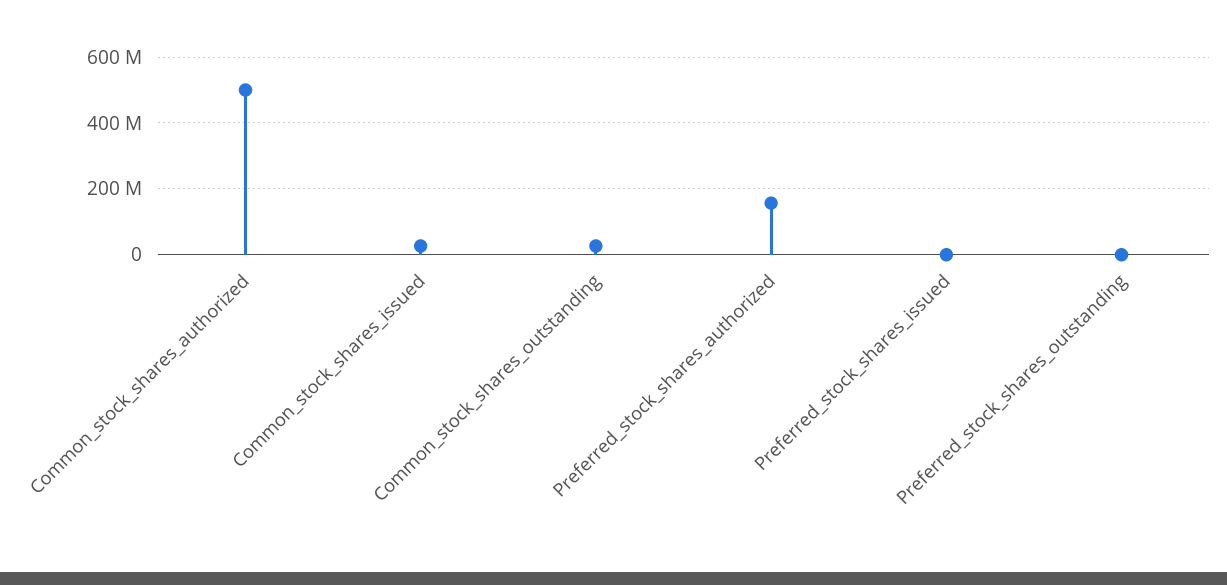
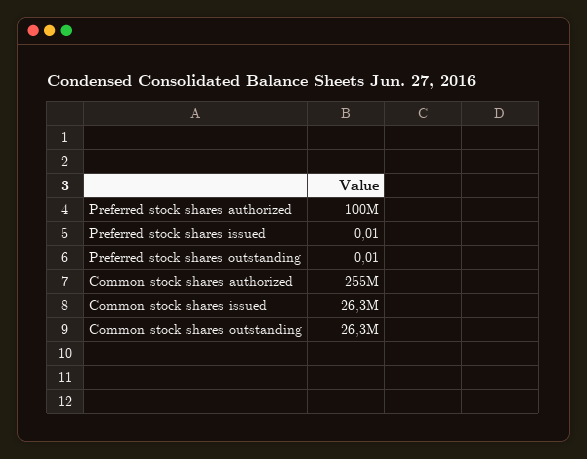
Common_stock_shares_authorized: 500000000 -> 255000000
Preferred_stock_shares_authorized: 160000000 -> 100000000

